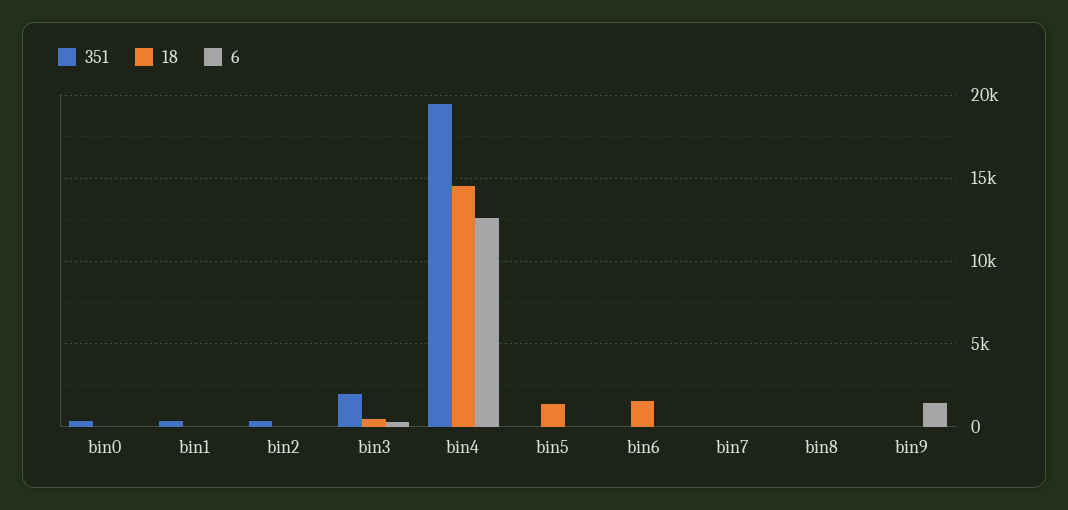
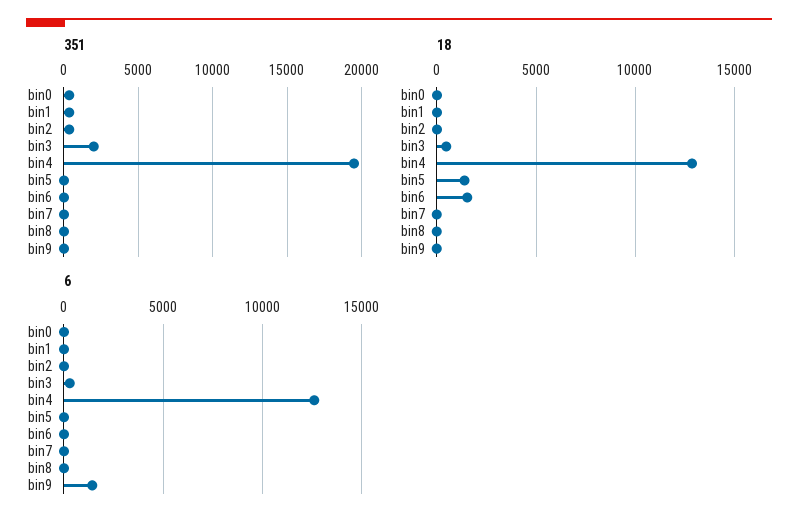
18, bin4: 14500 -> 13000

